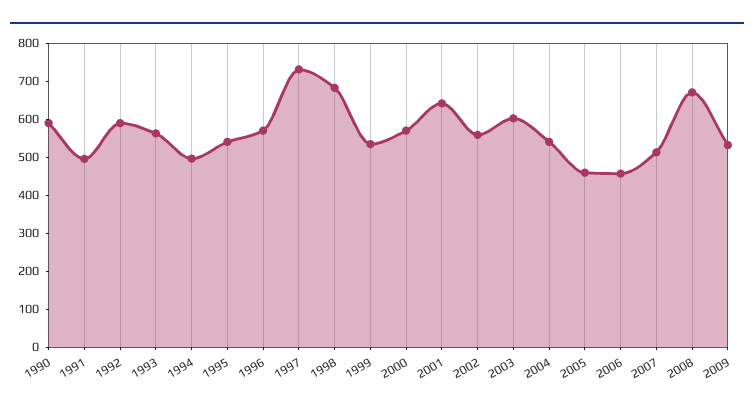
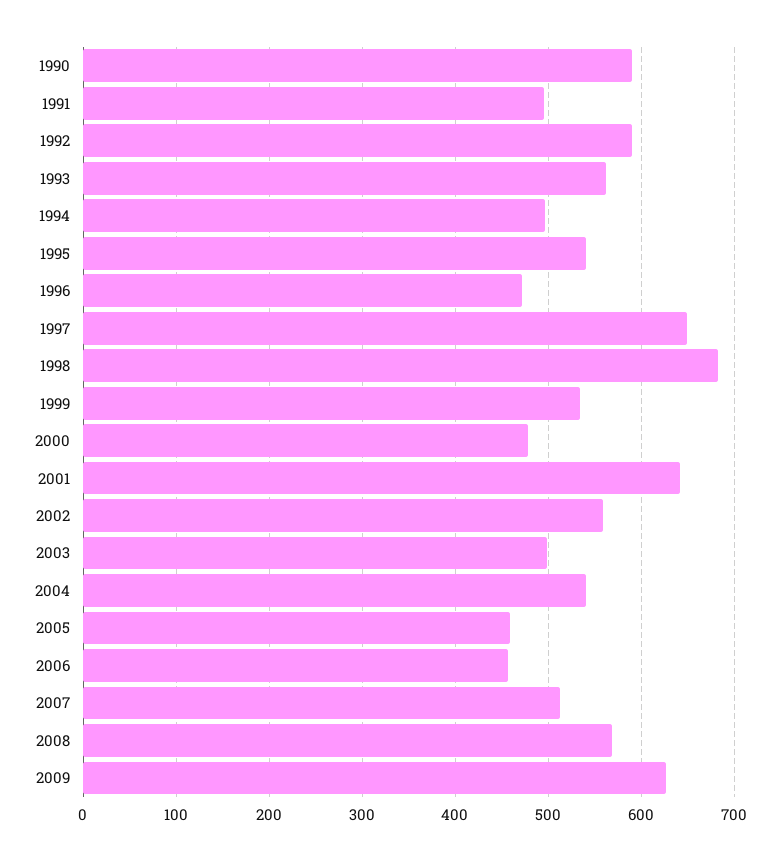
1996: 575 -> 470
1997: 725 -> 650
2000: 575 -> 480
2003: 600 -> 500
2008: 675 -> 570
2009: 525 -> 630

